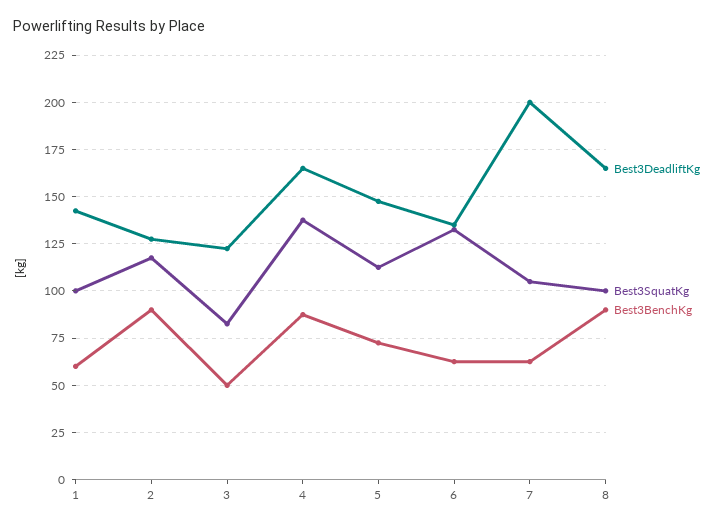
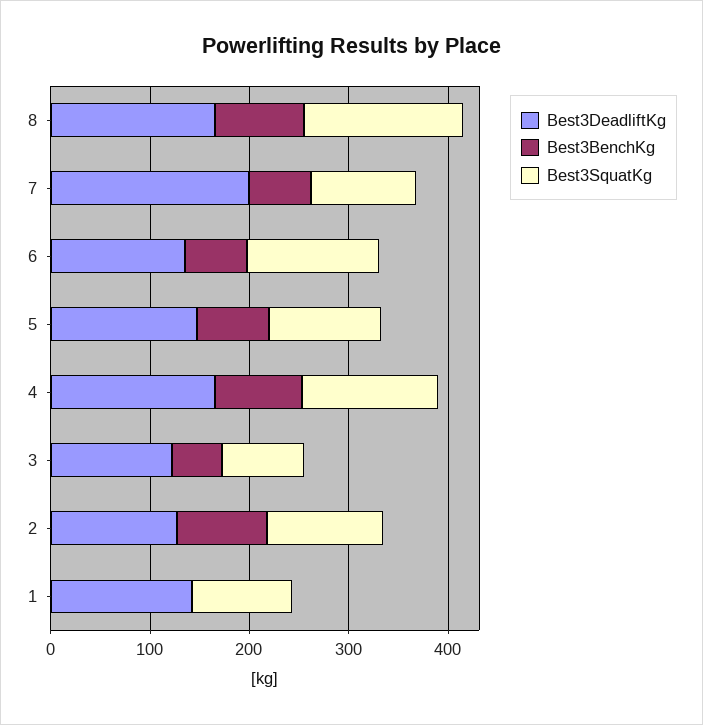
Best3BenchKg, 1: 60 -> 0
Best3SquatKg, 8: 100 -> 160

